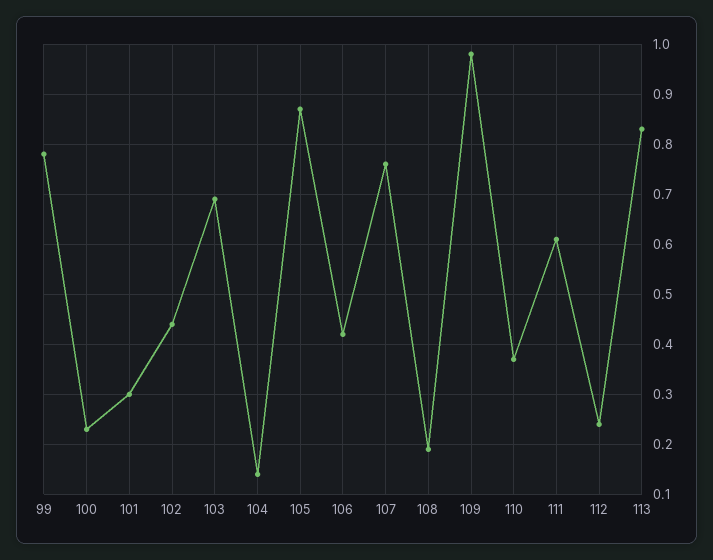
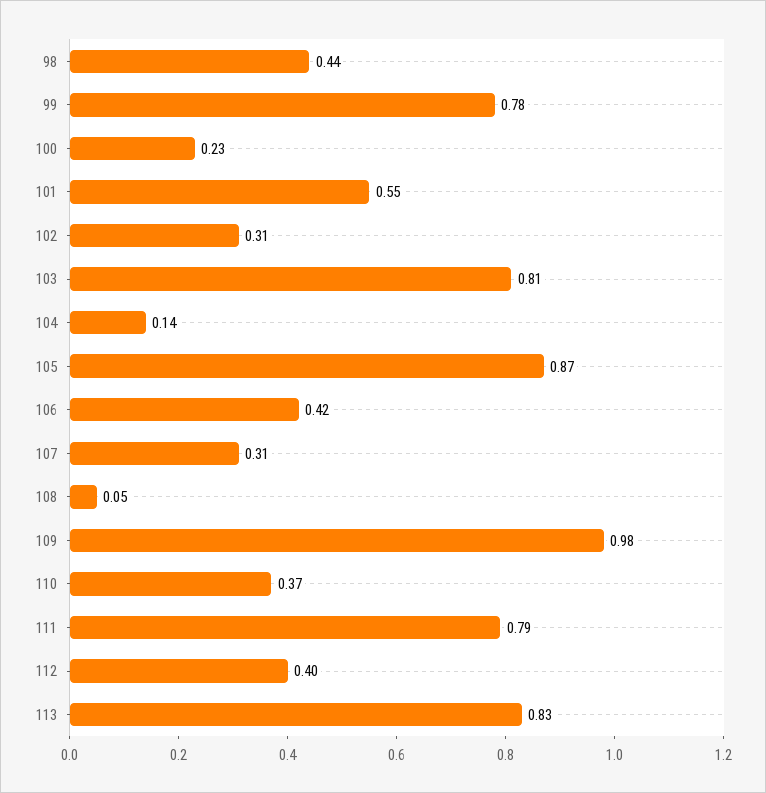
101: 0.3 -> 0.55
102: 0.45 -> 0.31
103: 0.7 -> 0.81
107: 0.75 -> 0.31
108: 0.2 -> 0.05
111: 0.6 -> 0.79
112: 0.25 -> 0.4
98: none -> 0.44

